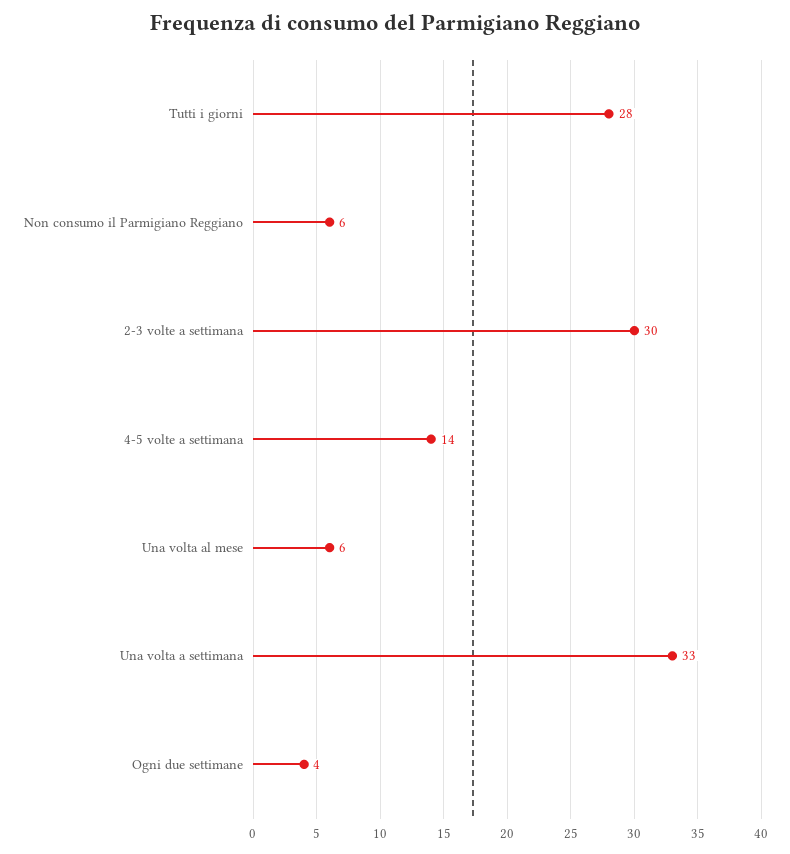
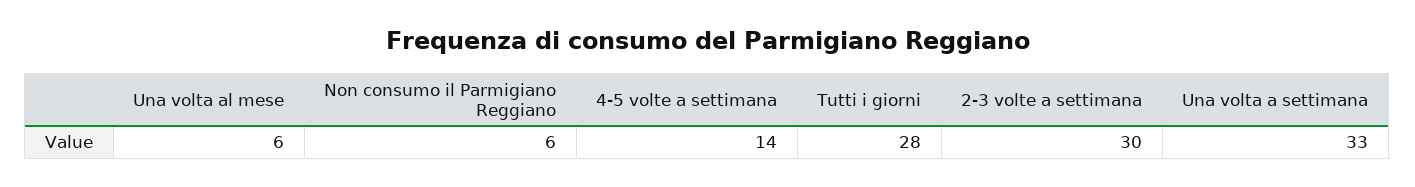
Ogni due settimane: 4 -> none

